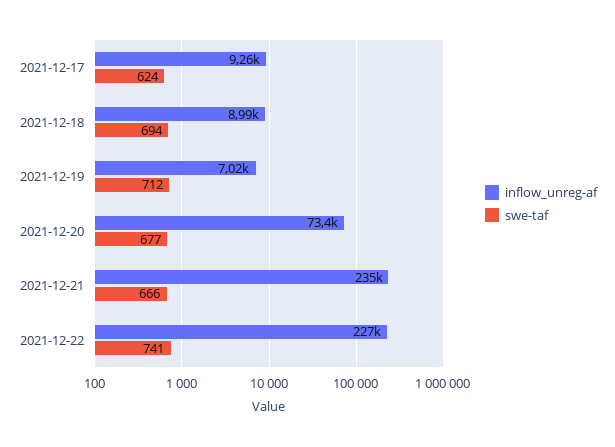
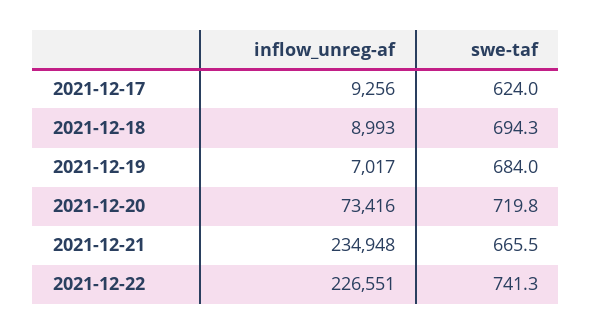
swe-taf, 2021-12-19: 712 -> 684
swe-taf, 2021-12-20: 677 -> 719.8

